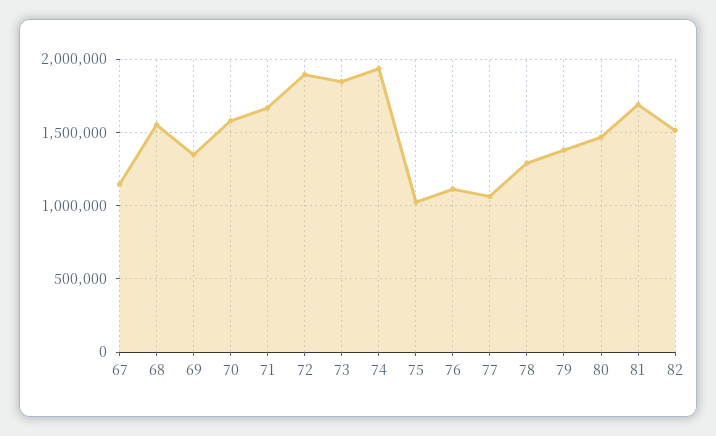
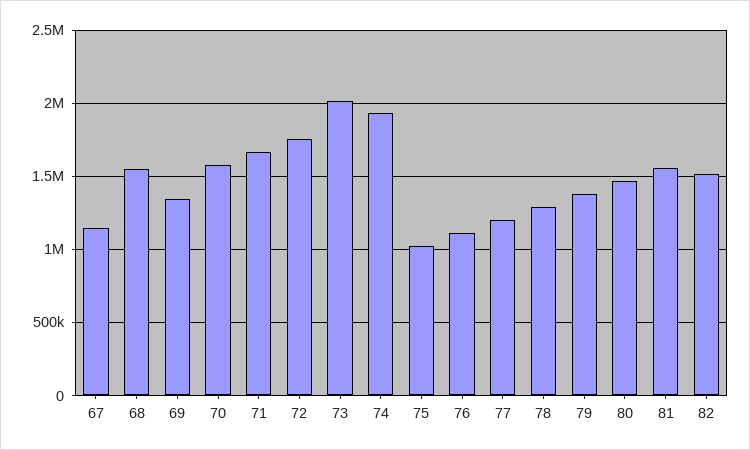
72: 1900000 -> 1750000
73: 1850000 -> 2000000
77: 1050000 -> 1200000
81: 1700000 -> 1550000

